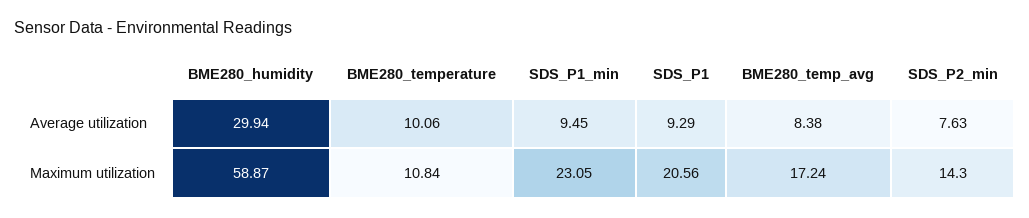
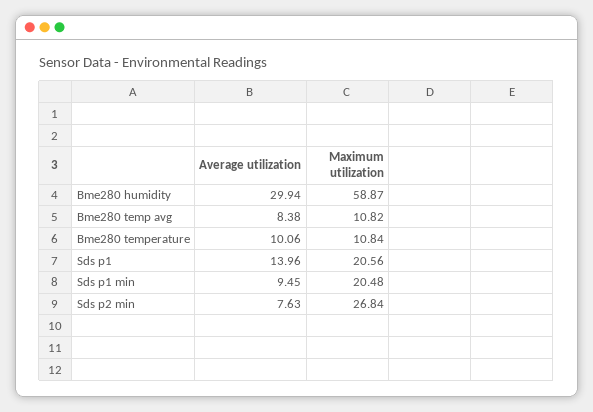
SDS_P1, Average utilization: 9.29 -> 13.96
SDS_P1_min, Maximum utilization: 23.05 -> 20.48
BME280_temp_avg, Maximum utilization: 17.24 -> 10.82
SDS_P2_min, Maximum utilization: 14.3 -> 26.84

